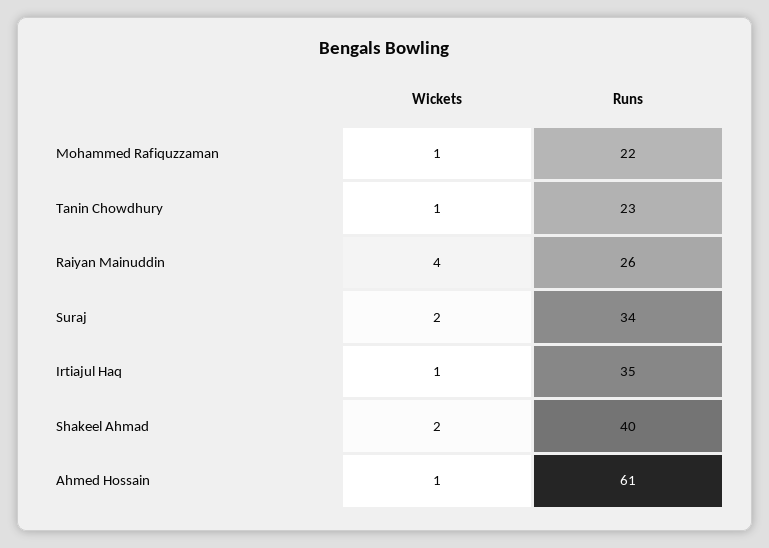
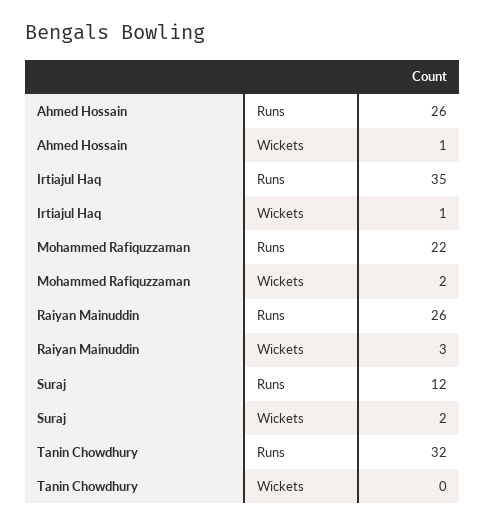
Wickets, Mohammed Rafiquzzaman: 1 -> 2
Wickets, Tanin Chowdhury: 1 -> 0
Runs, Tanin Chowdhury: 23 -> 32
Wickets, Raiyan Mainuddin: 4 -> 3
Runs, Suraj: 34 -> 12
Wickets, Shakeel Ahmad: 2 -> none
Runs, Shakeel Ahmad: 40 -> none
Runs, Ahmed Hossain: 61 -> 26

